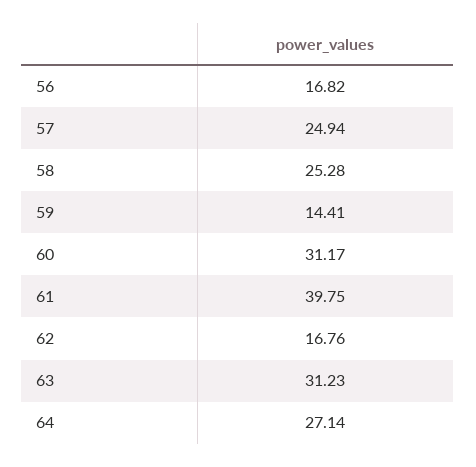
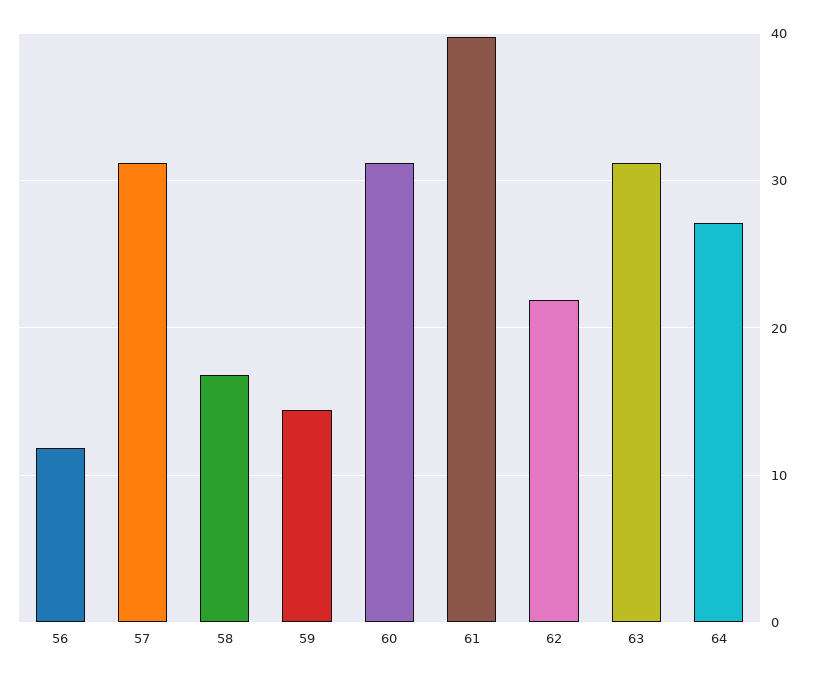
56: 16.82 -> 12
57: 24.94 -> 31
58: 25.28 -> 17
62: 16.76 -> 22

